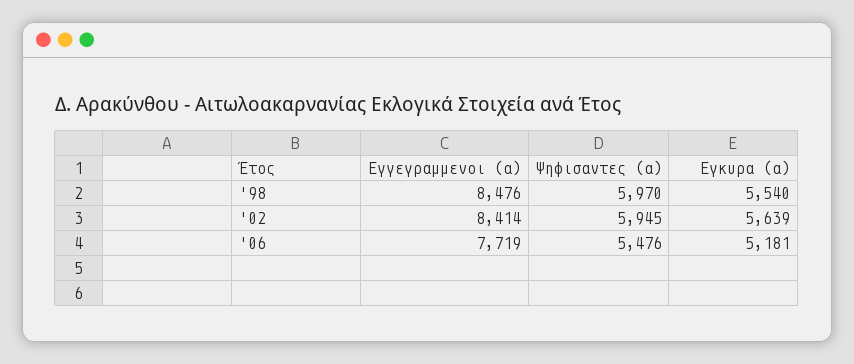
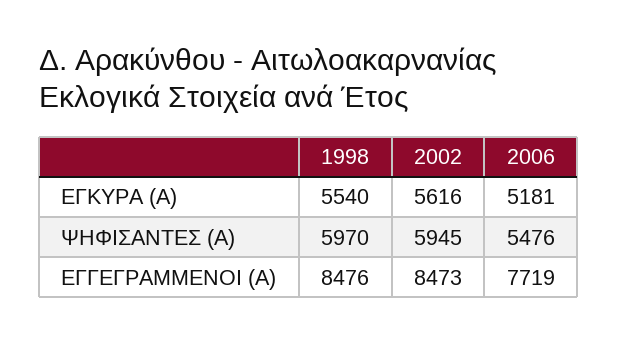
Εγγεγραμμενοι (α), '02: 8414 -> 8473
Εγκυρα (α), '02: 5639 -> 5616

